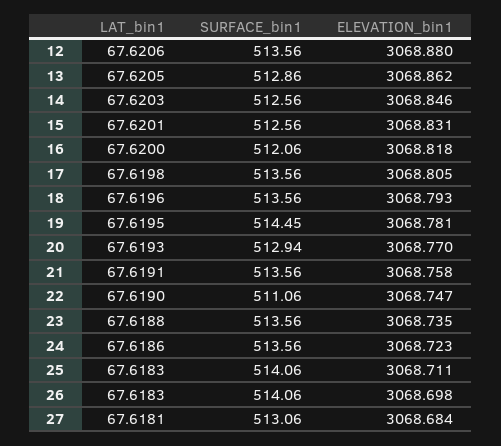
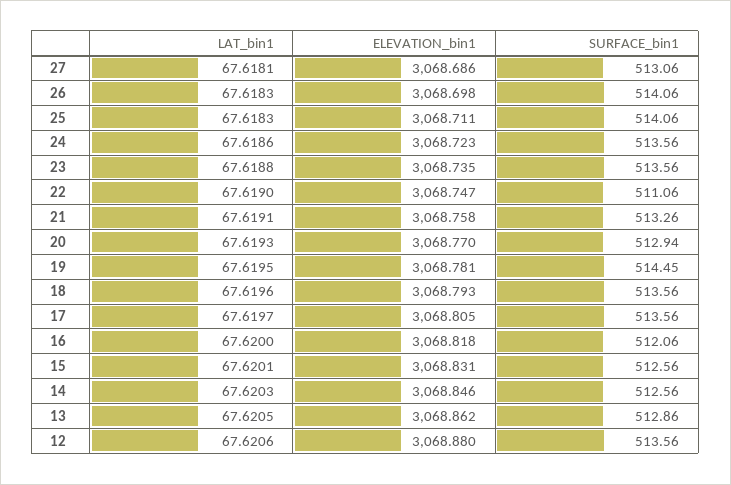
LAT_bin1, 17: 67.6198 -> 67.6197
SURFACE_bin1, 21: 513.56 -> 513.26
ELEVATION_bin1, 27: 3068.684 -> 3068.686

